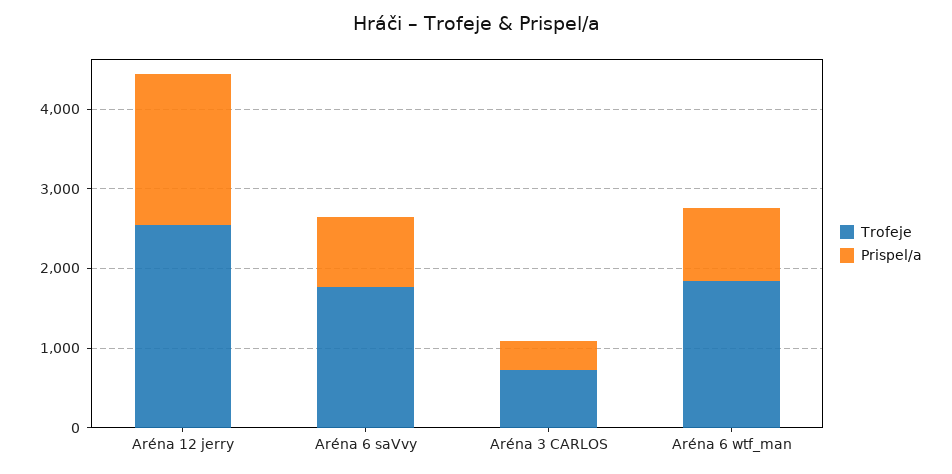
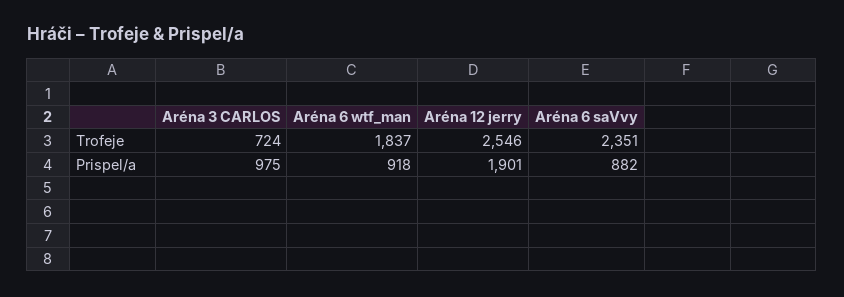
Trofeje, Aréna 6 saVvy: 1800 -> 2351
Prispel/a, Aréna 3 CARLOS: 400 -> 975

